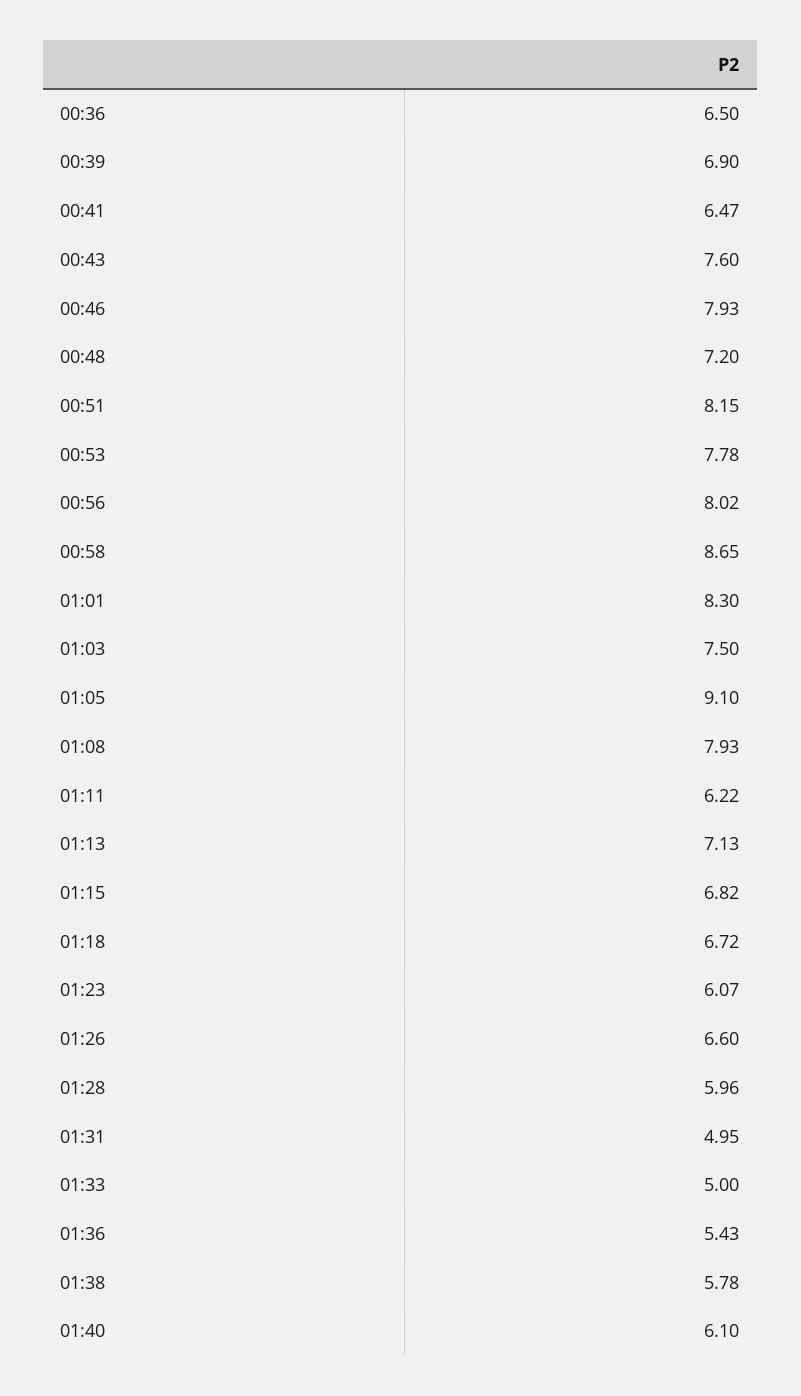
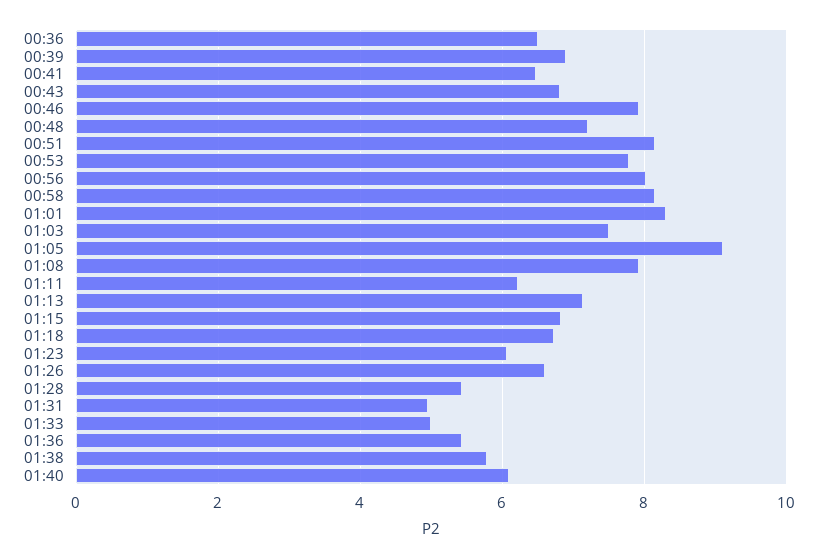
00:43: 7.6 -> 6.8
00:58: 8.65 -> 8.2
01:28: 5.96 -> 5.4

